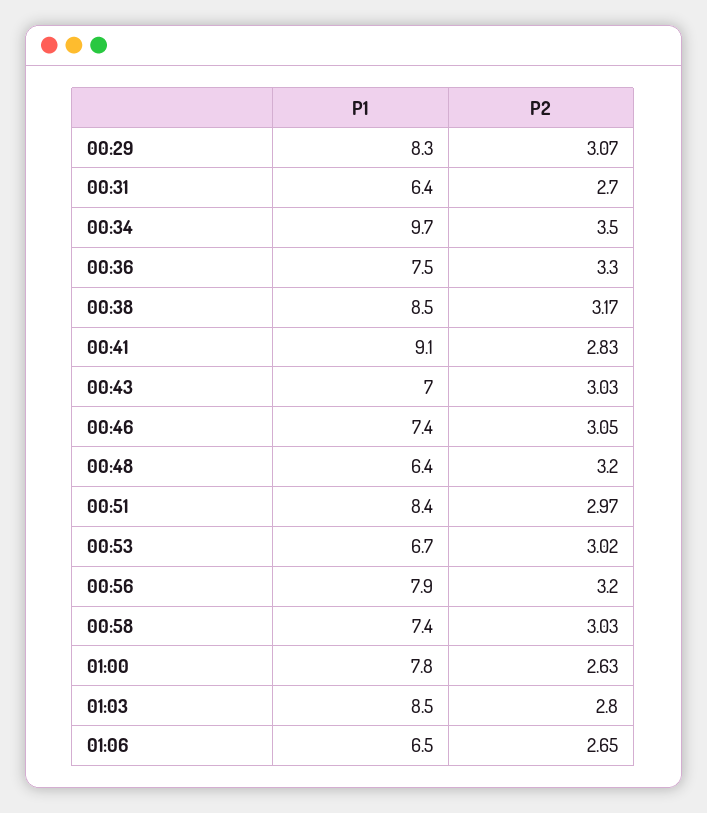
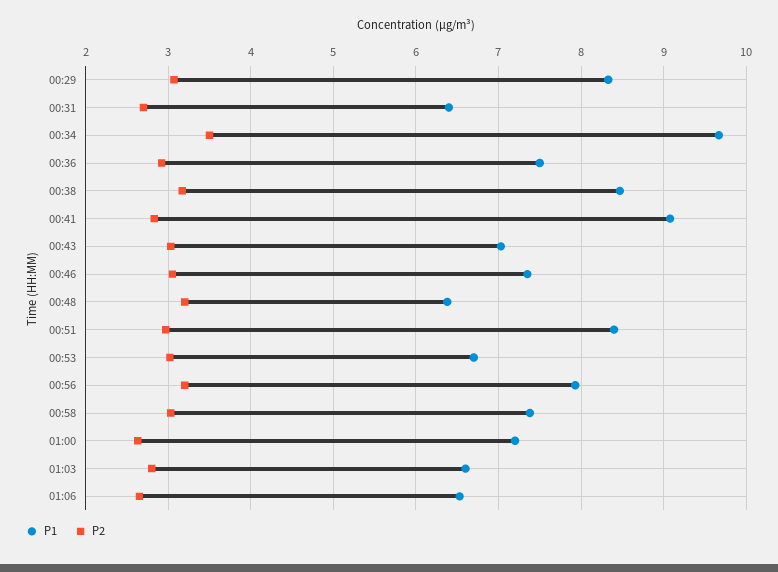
P2, 00:36: 3.3 -> 2.9
P1, 01:00: 7.8 -> 7.2
P1, 01:03: 8.5 -> 6.6

